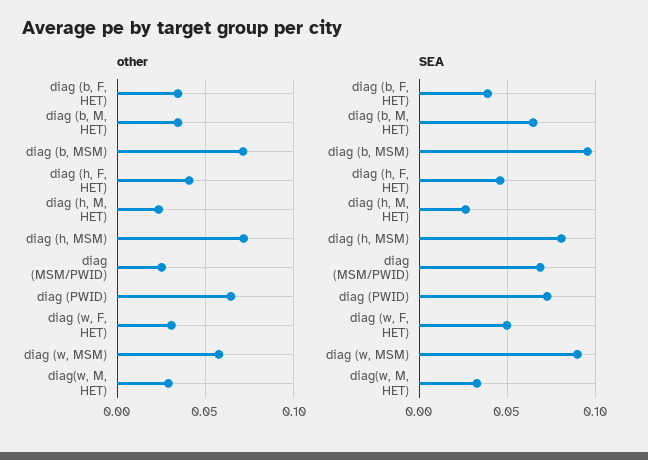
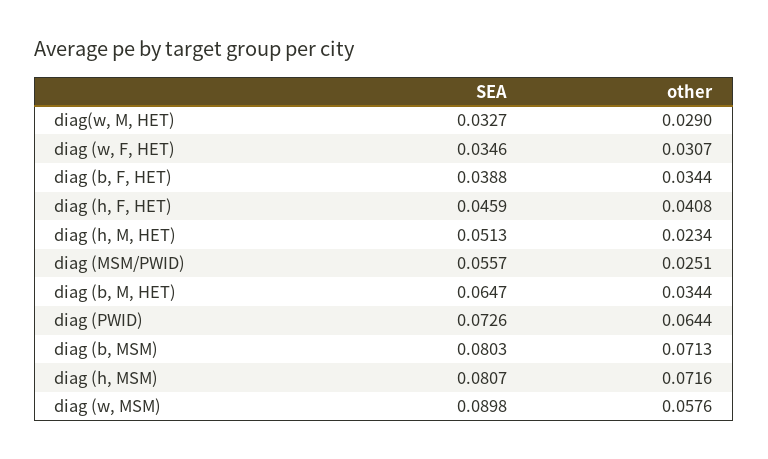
SEA, diag (b, MSM): 0.095 -> 0.0803
SEA, diag (h, M, HET): 0.025 -> 0.0513
SEA, diag (MSM/PWID): 0.07 -> 0.0557
SEA, diag (w, F, HET): 0.05 -> 0.0346

